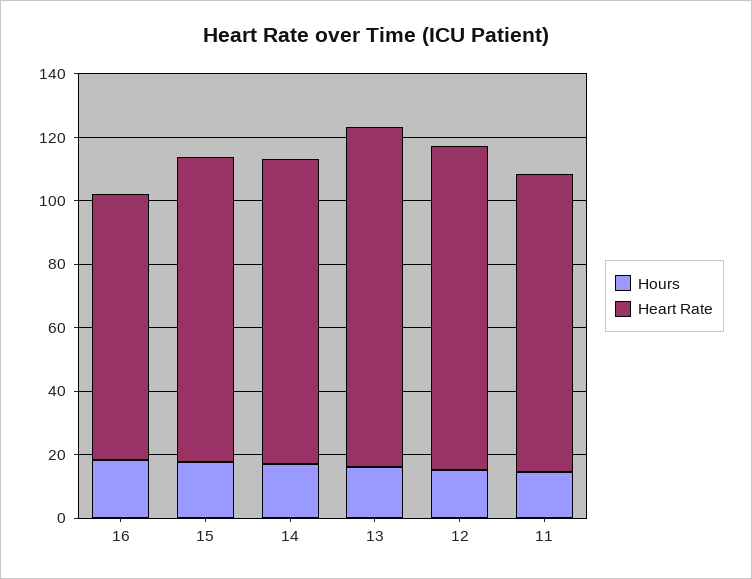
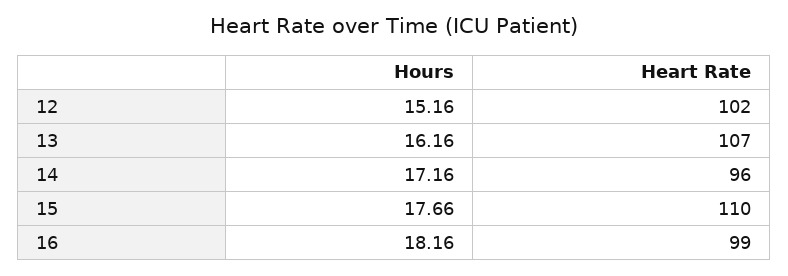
Heart Rate, 16: 85 -> 99
Heart Rate, 15: 95 -> 110
Hours, 11: 15 -> none
Heart Rate, 11: 95 -> none

